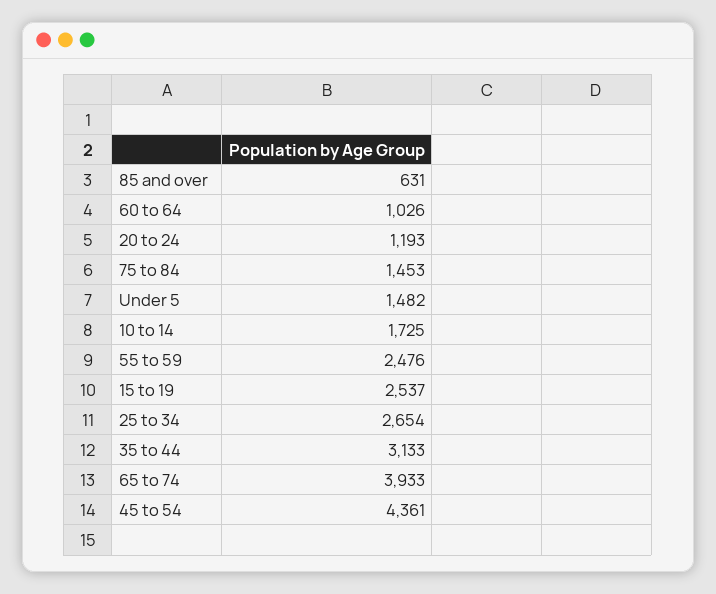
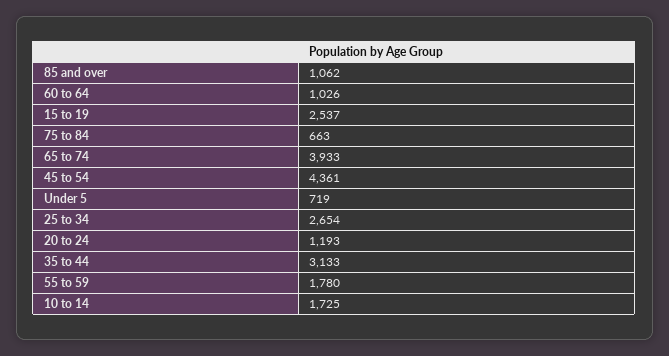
85 and over: 631 -> 1062
75 to 84: 1453 -> 663
Under 5: 1482 -> 719
55 to 59: 2476 -> 1780

